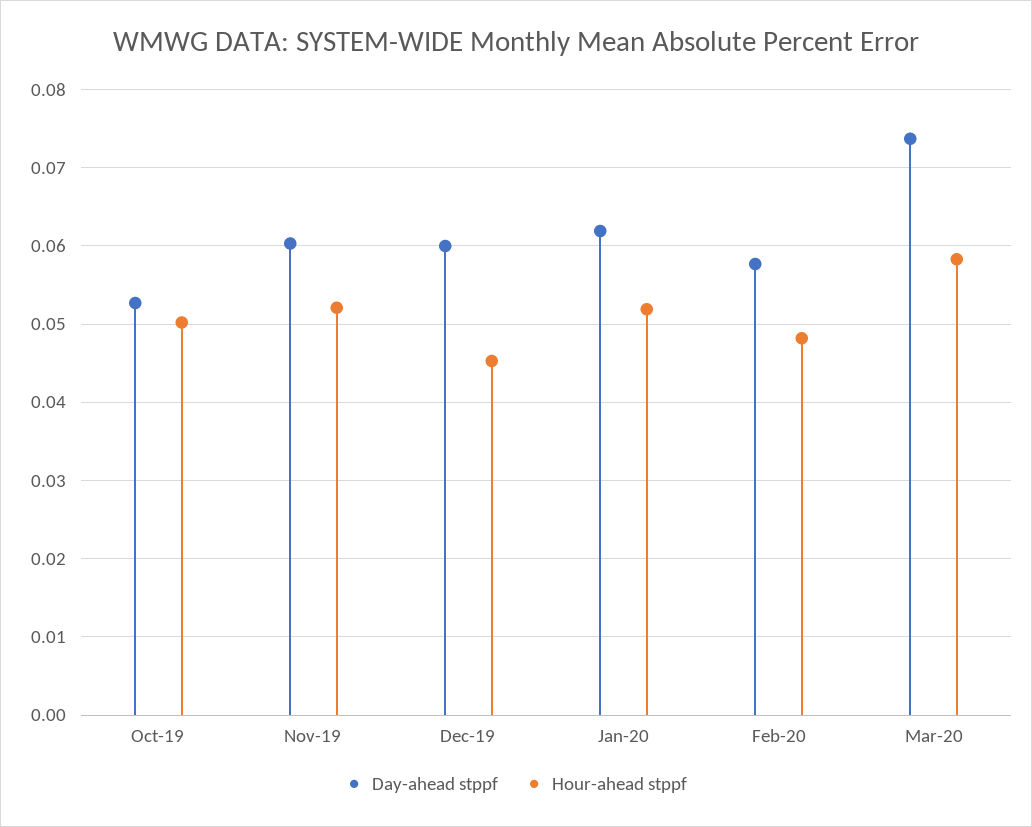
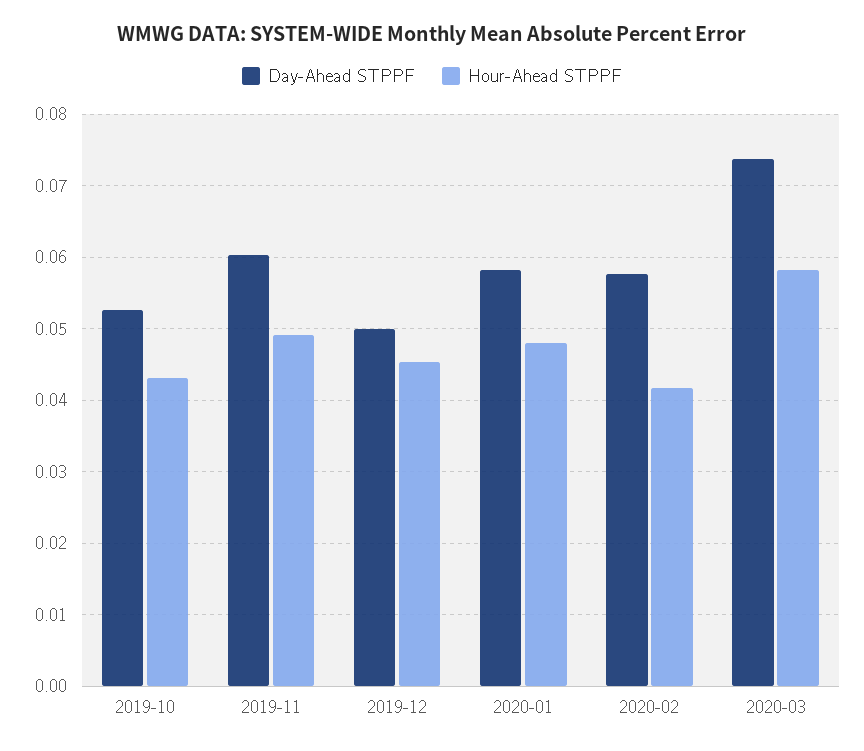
Hour-ahead stppf, Oct-19: 0.05 -> 0.043
Hour-ahead stppf, Nov-19: 0.052 -> 0.049
Day-ahead stppf, Dec-19: 0.06 -> 0.05
Day-ahead stppf, Jan-20: 0.062 -> 0.058
Hour-ahead stppf, Jan-20: 0.052 -> 0.048
Hour-ahead stppf, Feb-20: 0.048 -> 0.042

